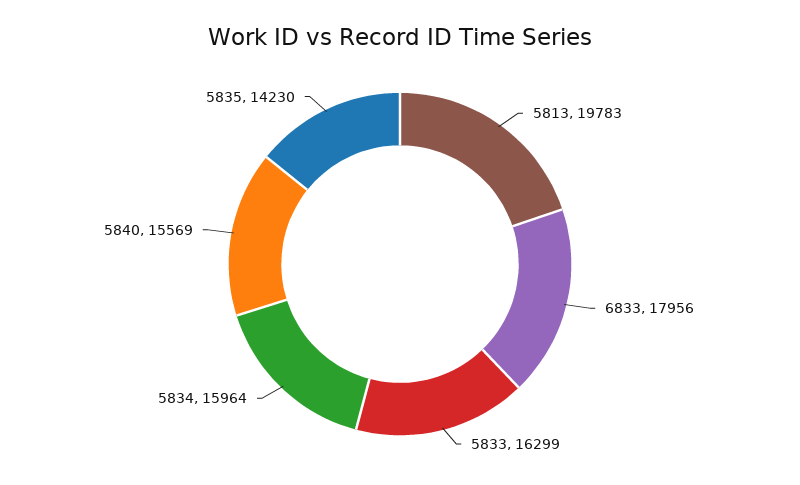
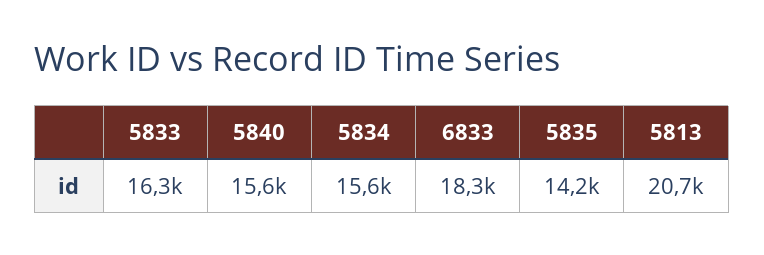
5813: 19783 -> 20700
6833: 17956 -> 18300
5834: 15964 -> 15600

